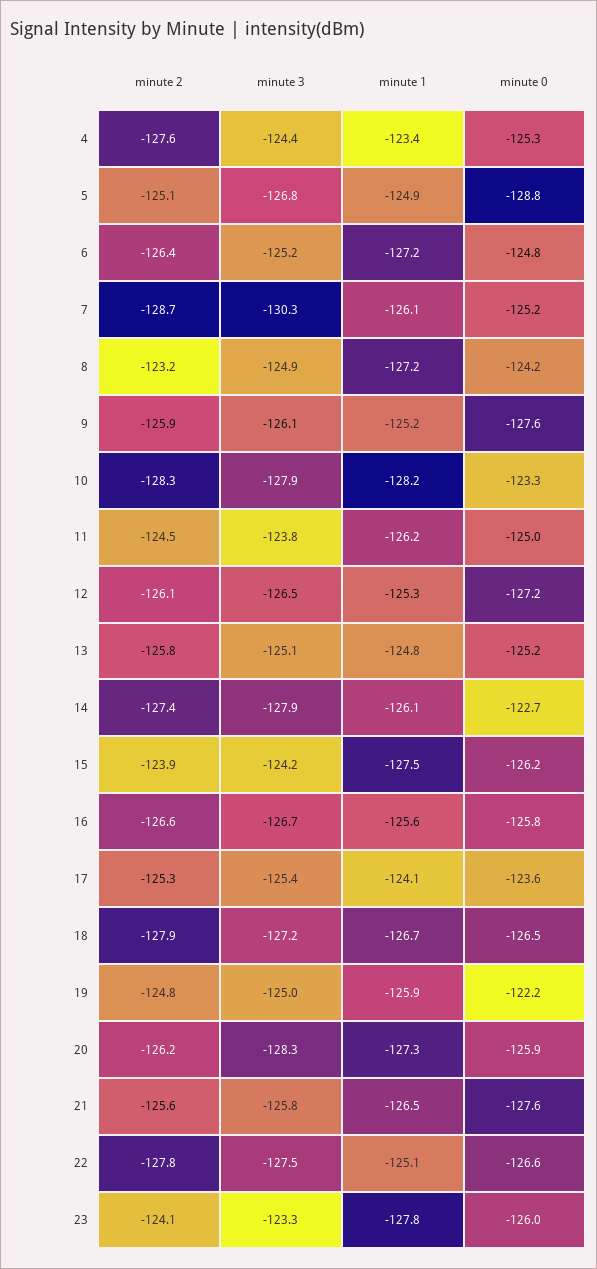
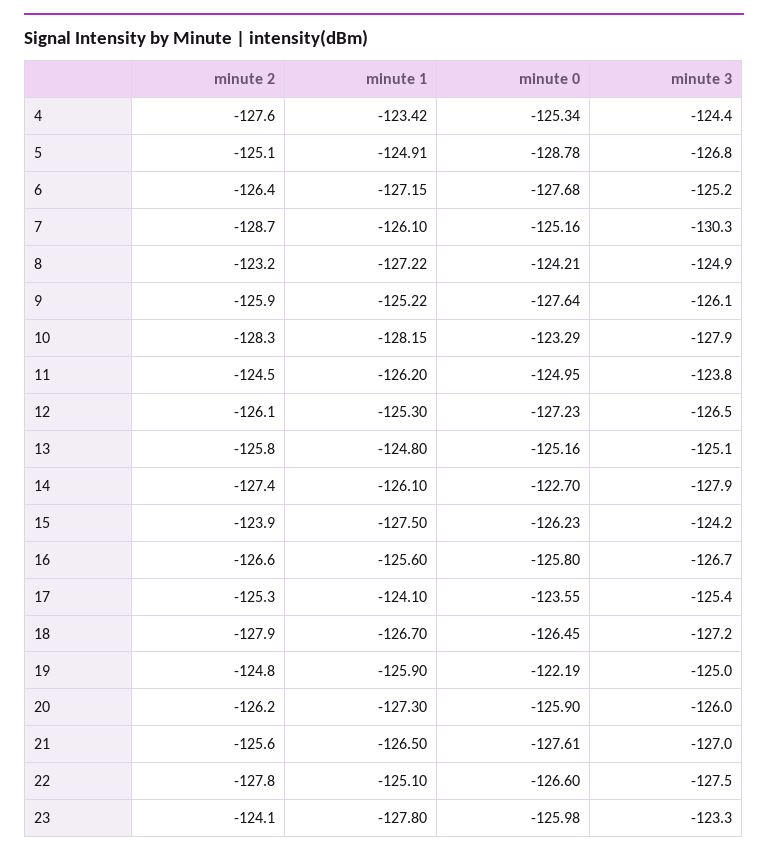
minute 0, 6: -124.8 -> -127.68
minute 3, 20: -128.3 -> -126
minute 3, 21: -125.8 -> -127

